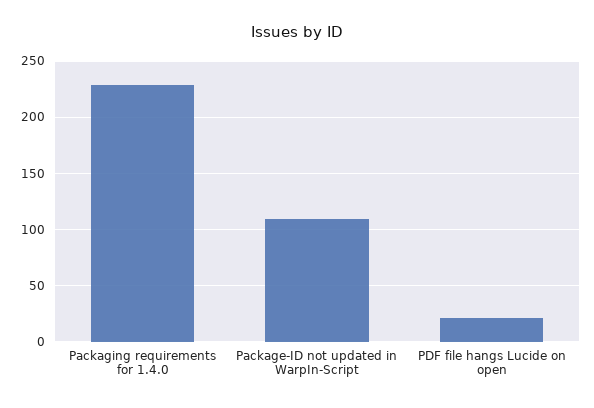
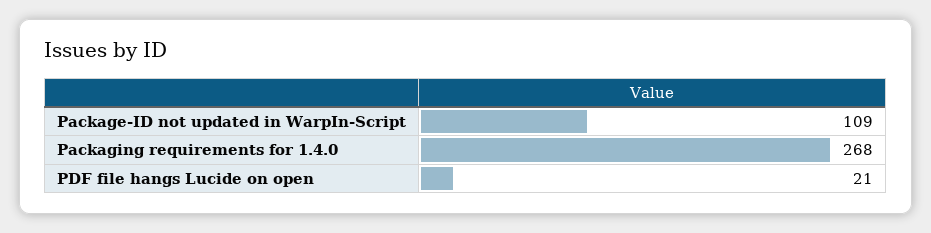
Packaging requirements for 1.4.0: 230 -> 268

